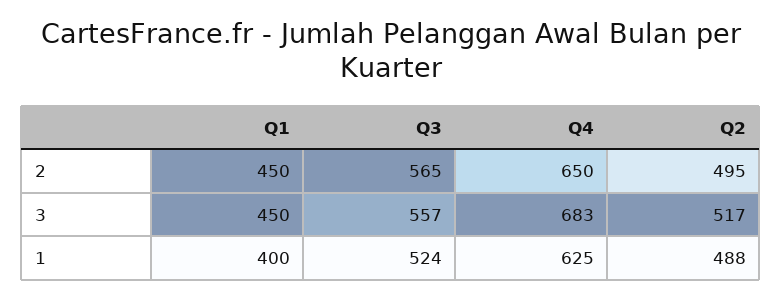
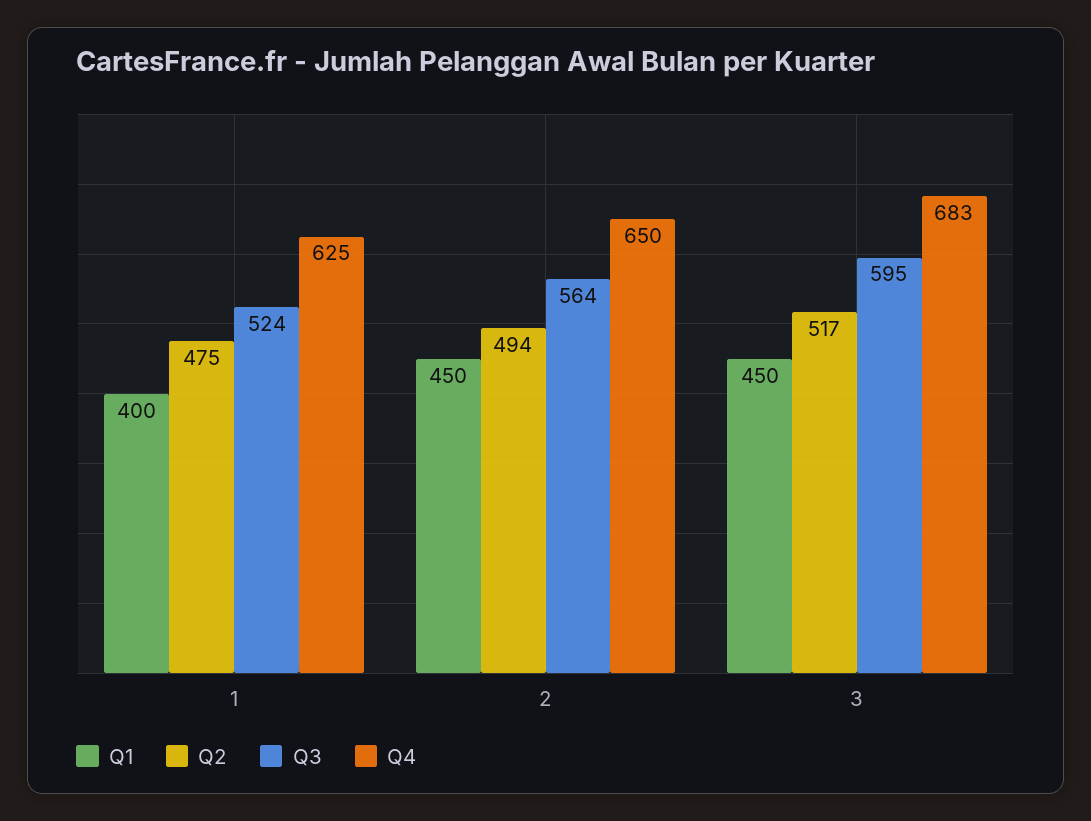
Q3, 2: 565 -> 564
Q2, 2: 495 -> 494
Q3, 3: 557 -> 595
Q2, 1: 488 -> 475

